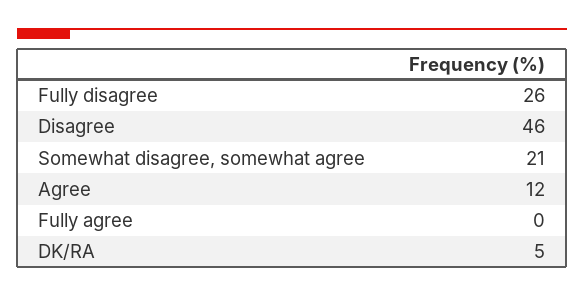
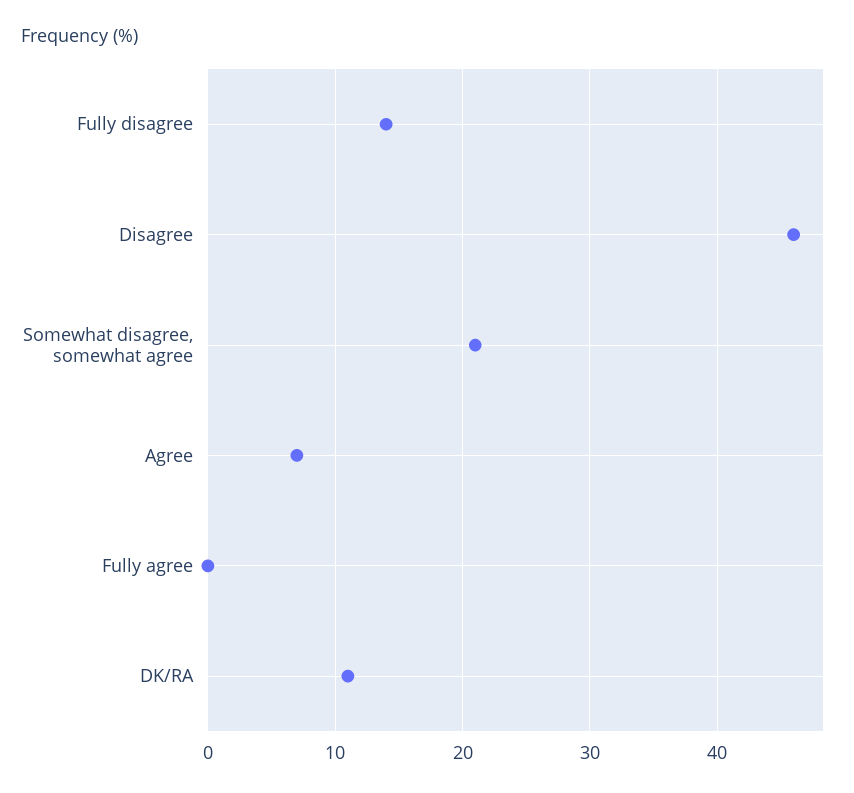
Fully disagree: 26 -> 14
Agree: 12 -> 7
DK/RA: 5 -> 11

